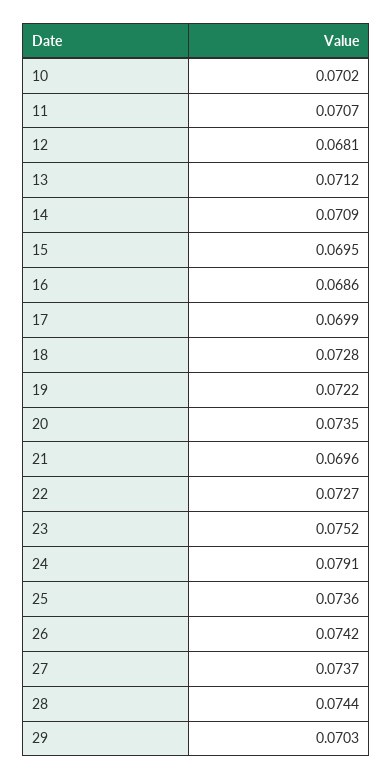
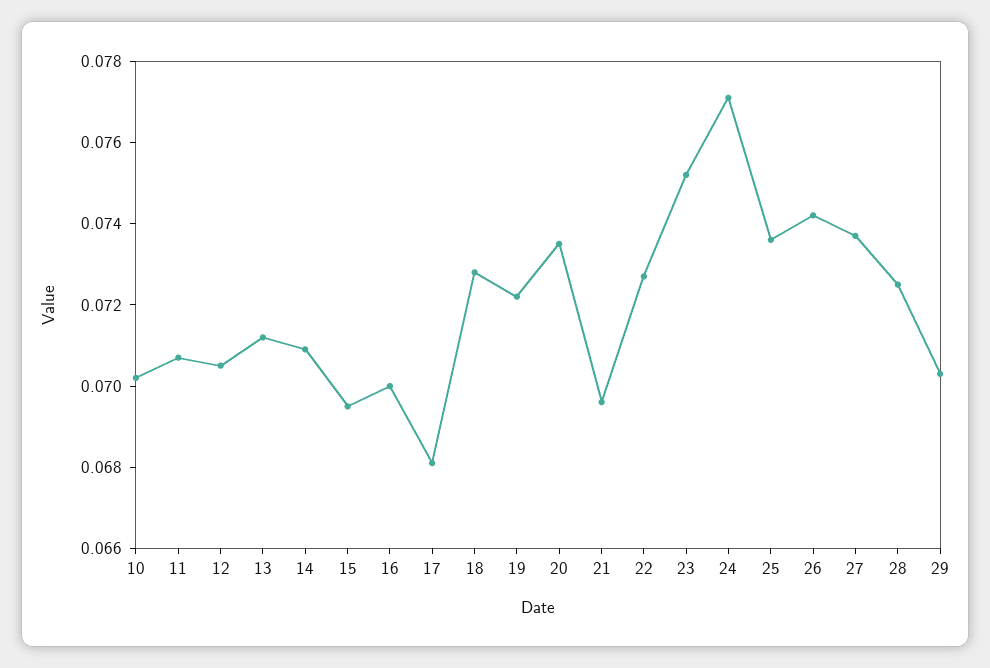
12: 0.0681 -> 0.0705
16: 0.0686 -> 0.07
17: 0.0699 -> 0.068
24: 0.0791 -> 0.077
28: 0.0744 -> 0.0725

